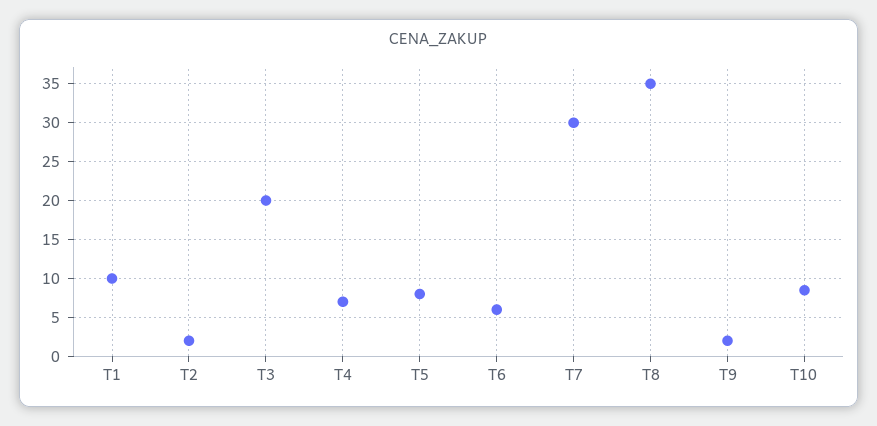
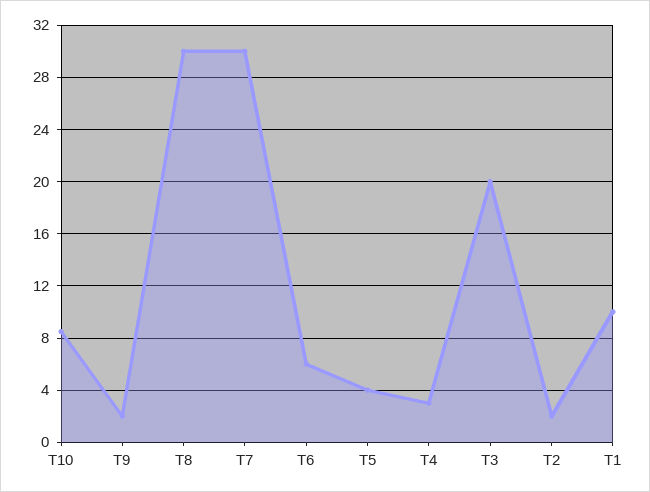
T4: 7 -> 3
T5: 8 -> 4
T8: 35 -> 30

